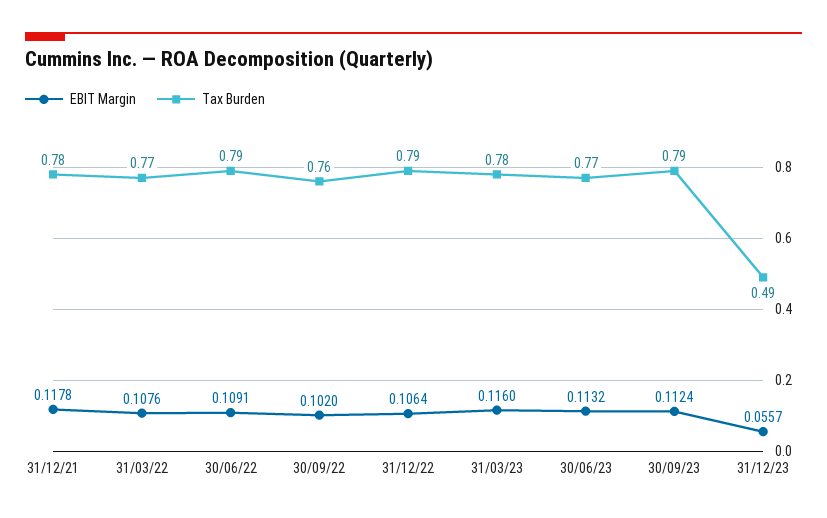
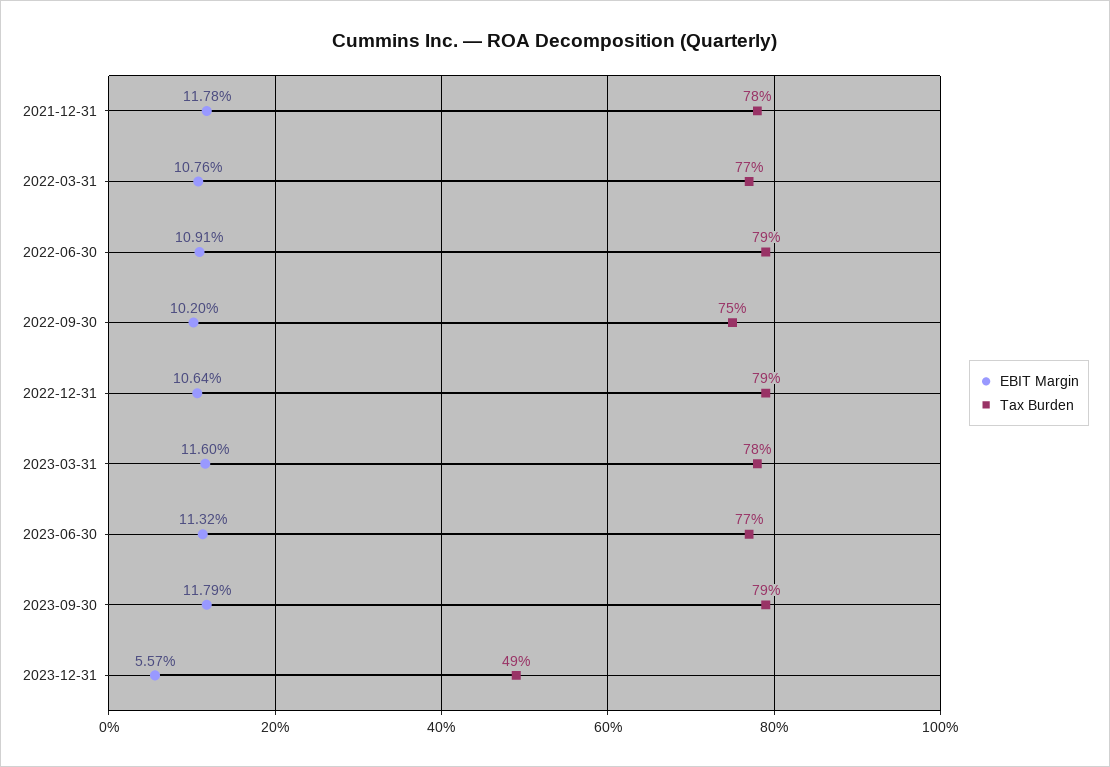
Tax Burden, 30/09/22: 0.76 -> 0.75
EBIT Margin, 30/09/23: 0.1124 -> 0.1179

